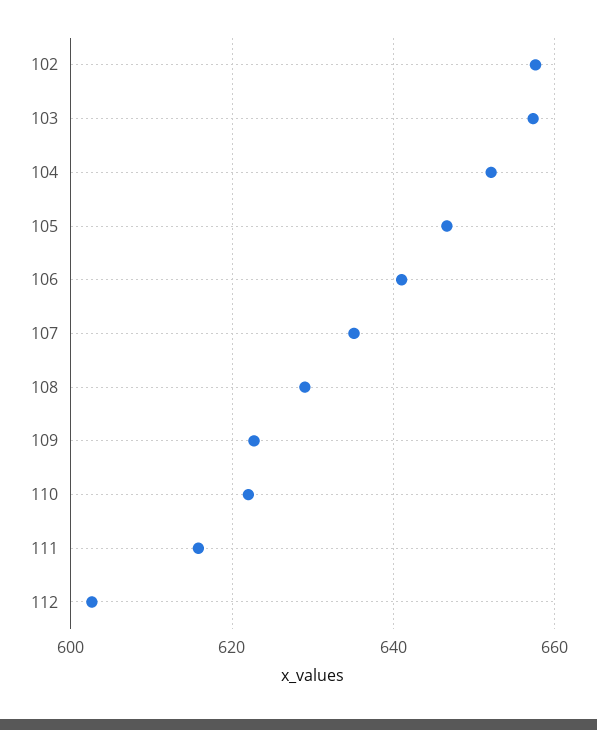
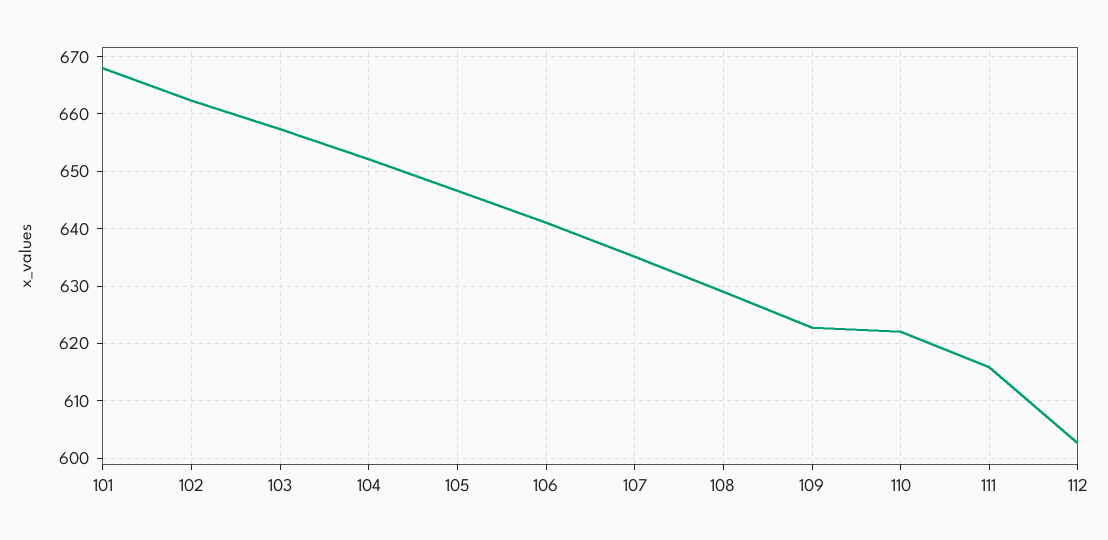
102: 658 -> 662
101: none -> 668

